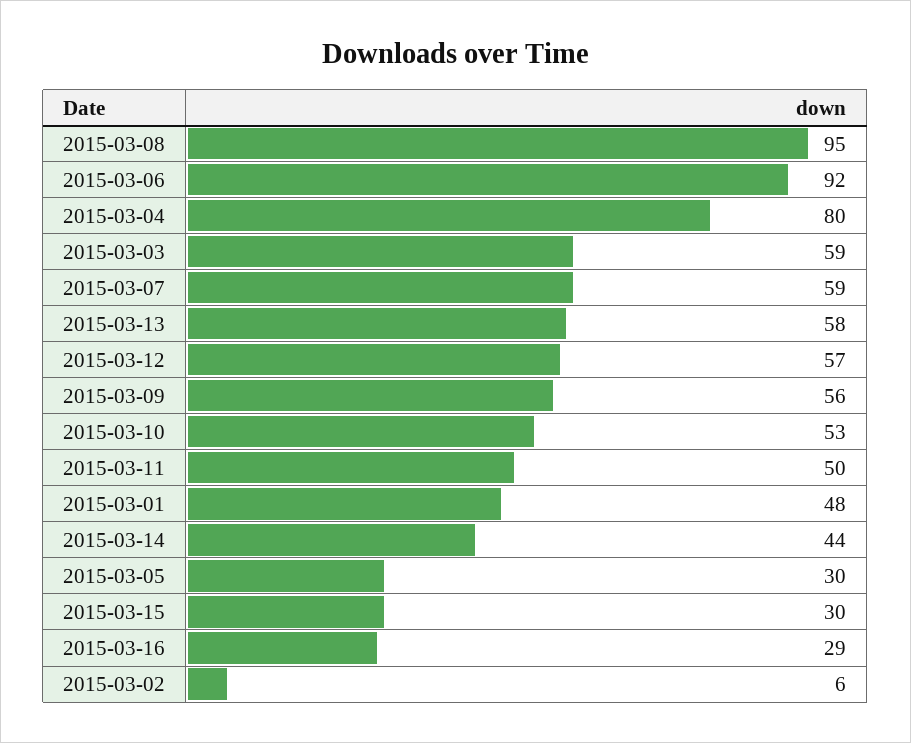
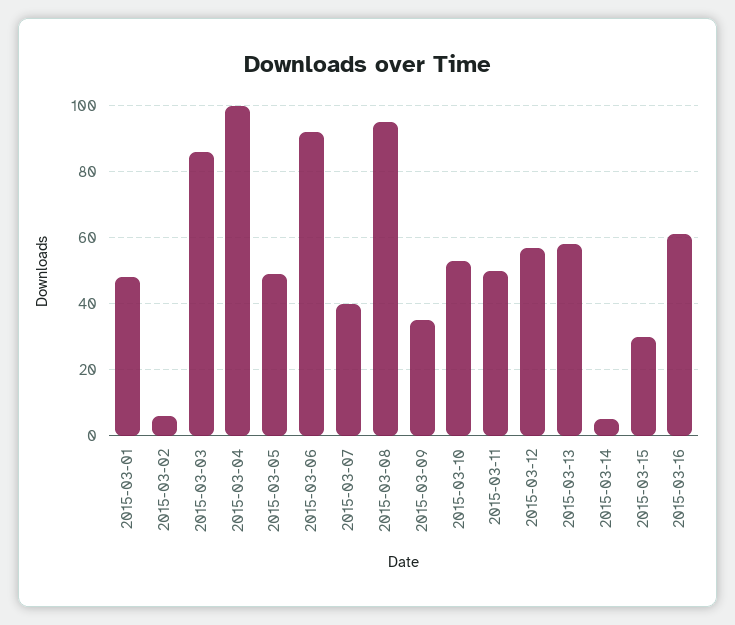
2015-03-04: 80 -> 100
2015-03-03: 59 -> 85
2015-03-07: 59 -> 40
2015-03-09: 56 -> 35
2015-03-14: 44 -> 5
2015-03-05: 30 -> 50
2015-03-16: 29 -> 60

